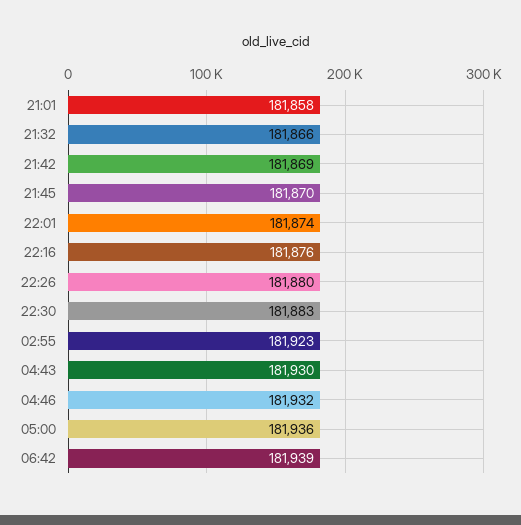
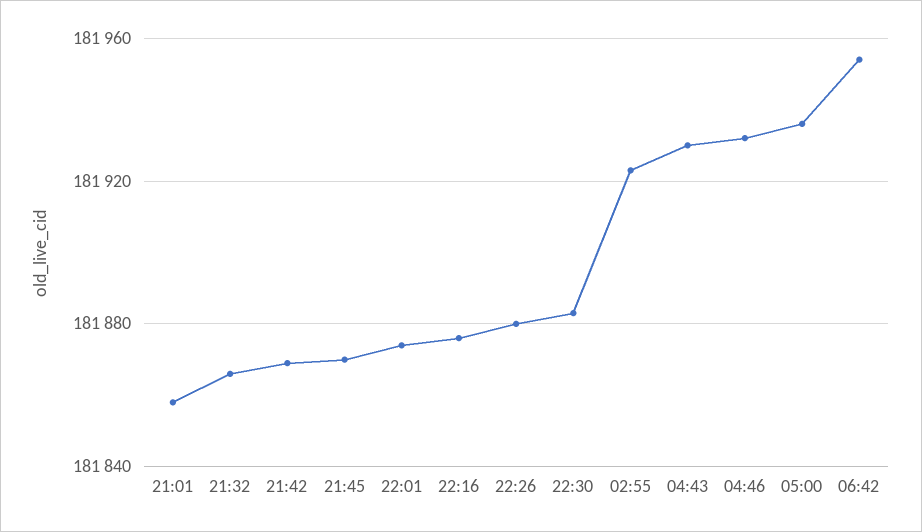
06:42: 181939 -> 181955

